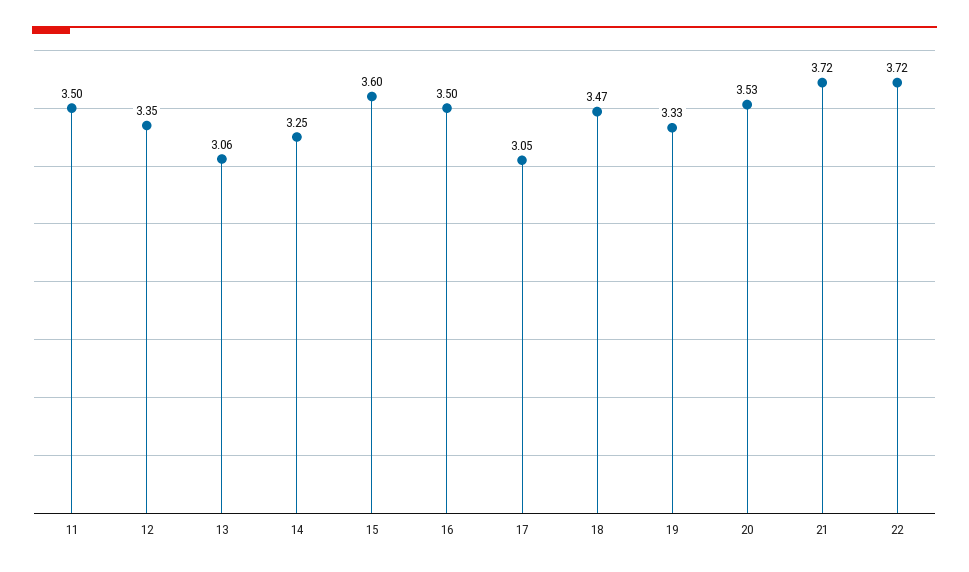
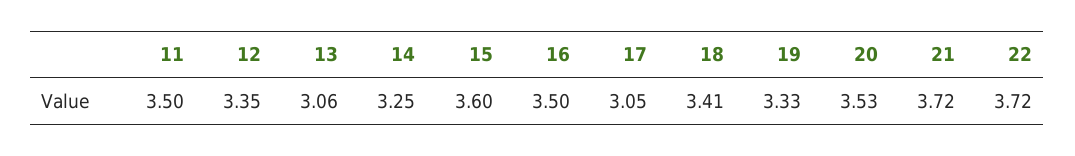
18: 3.47 -> 3.41

